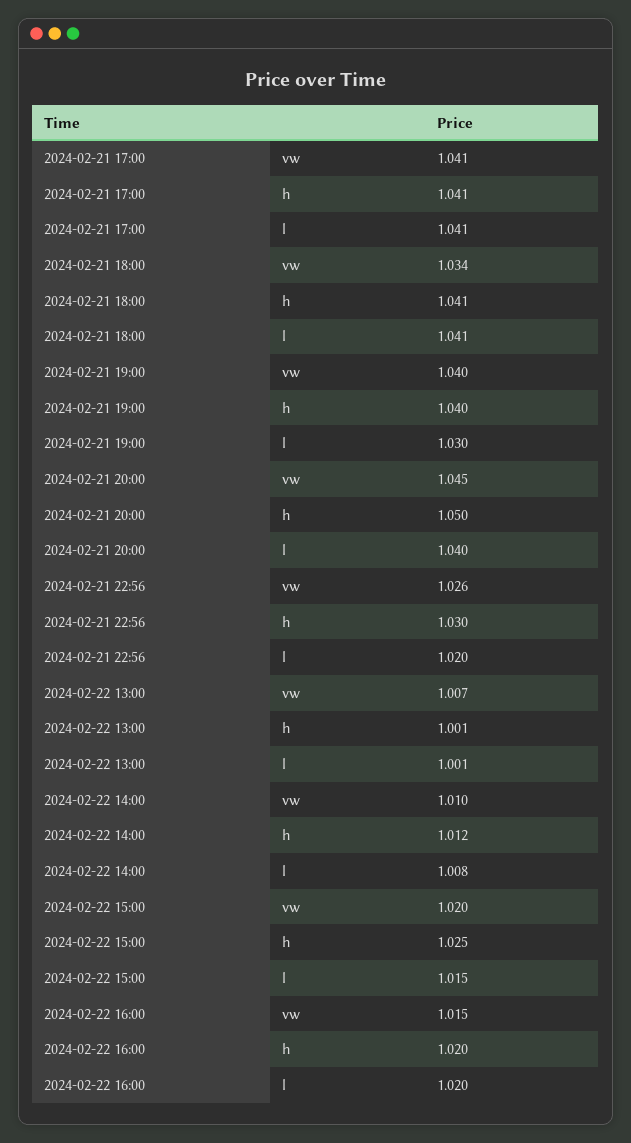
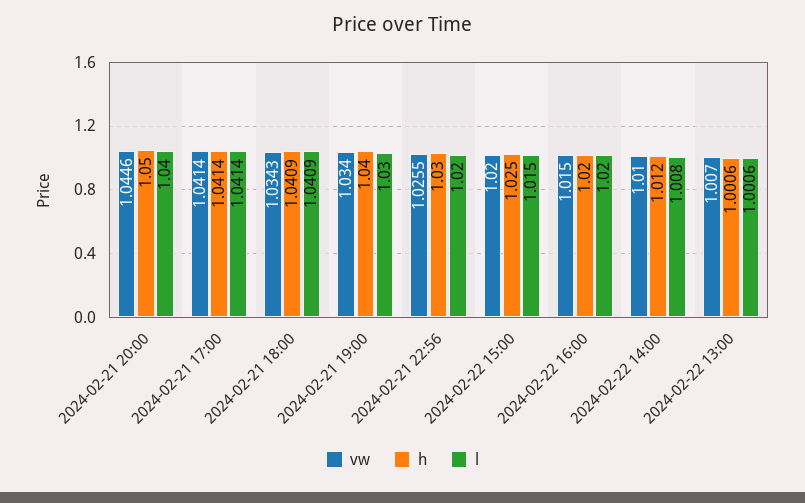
vw, 2024-02-21 19:00: 1.04 -> 1.034

